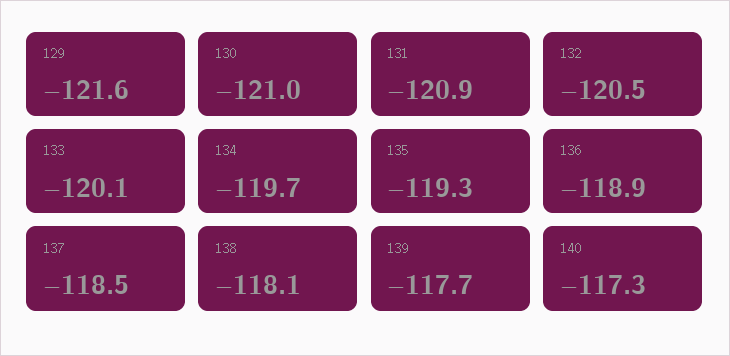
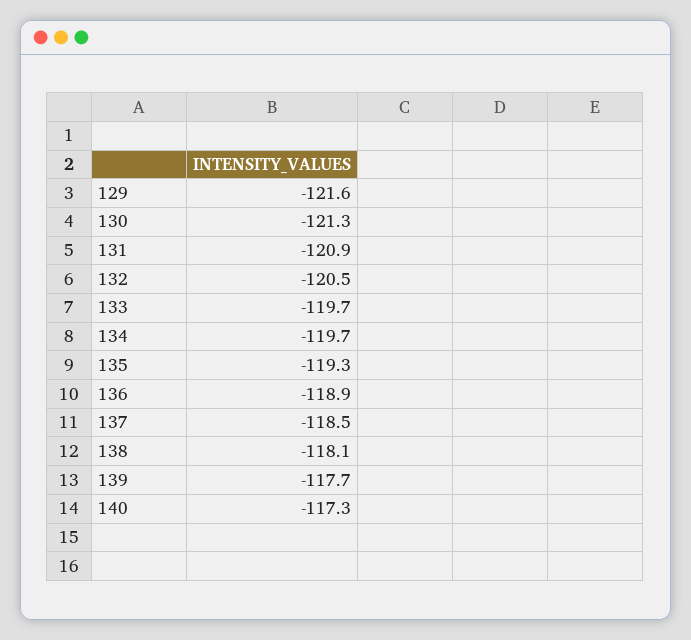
130: -121 -> -121.3
133: -120.1 -> -119.7

